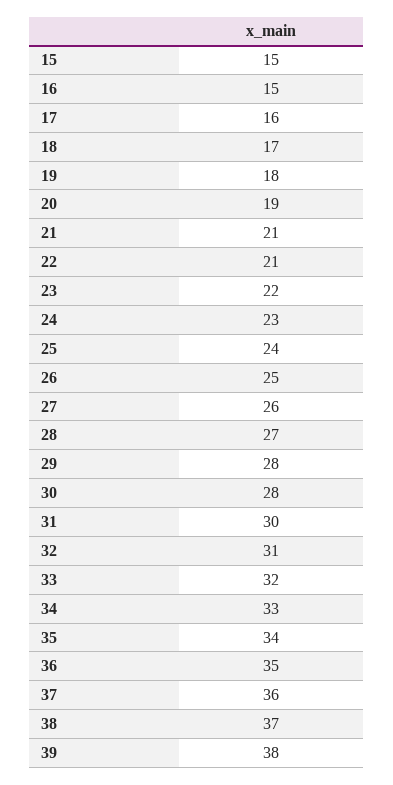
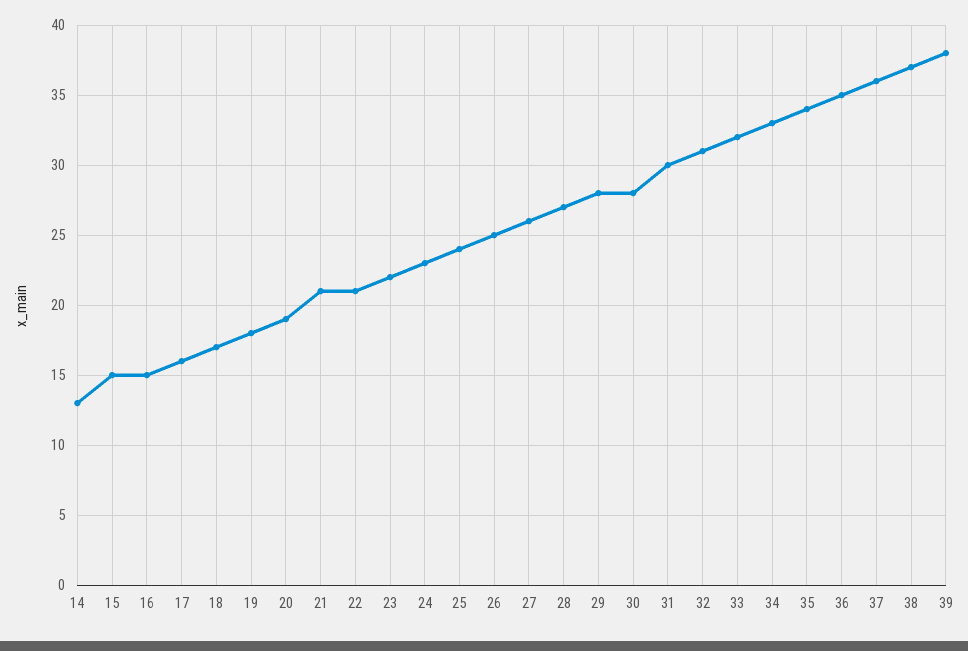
14: none -> 13

